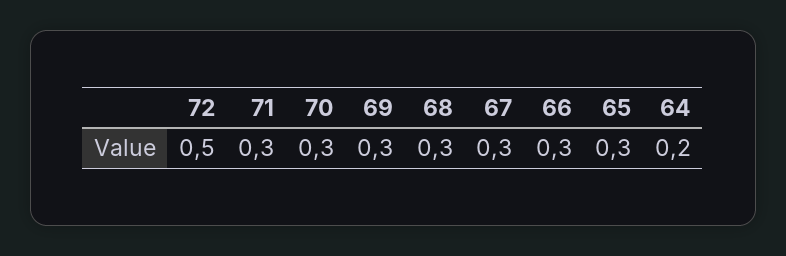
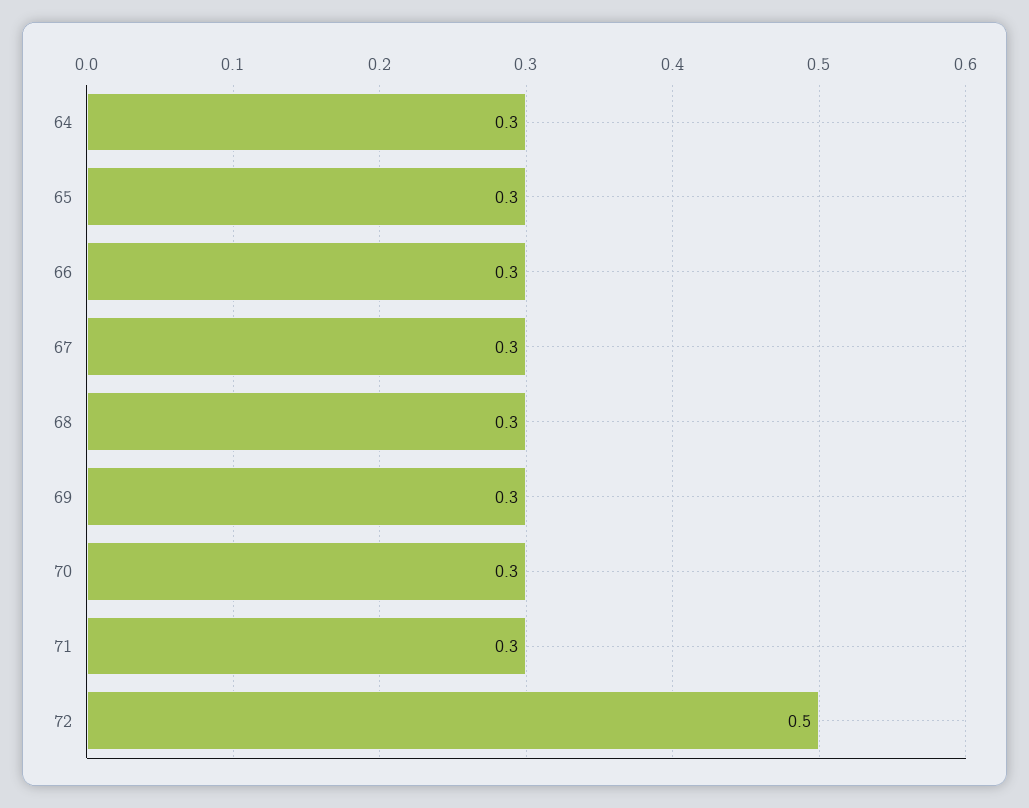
64: 0.2 -> 0.3

